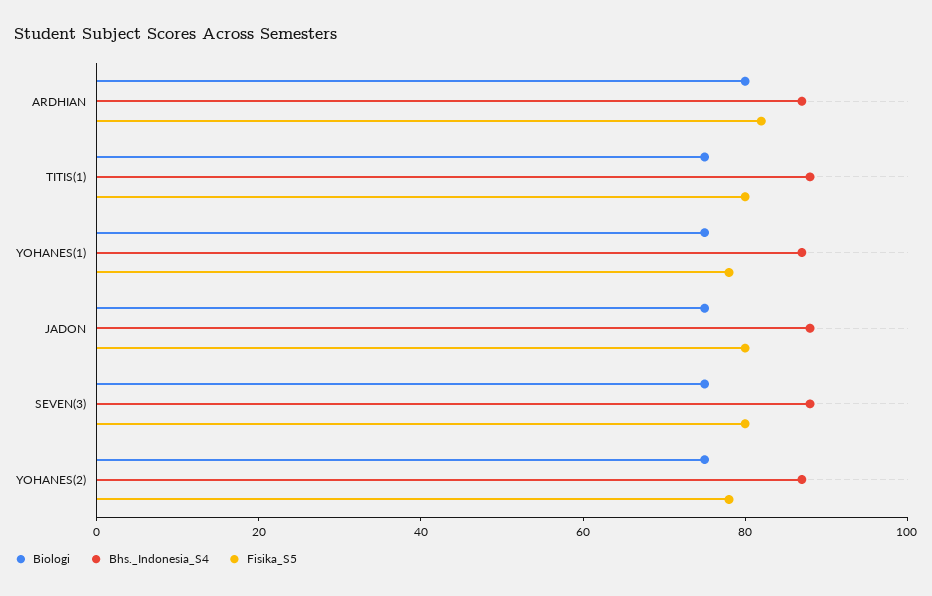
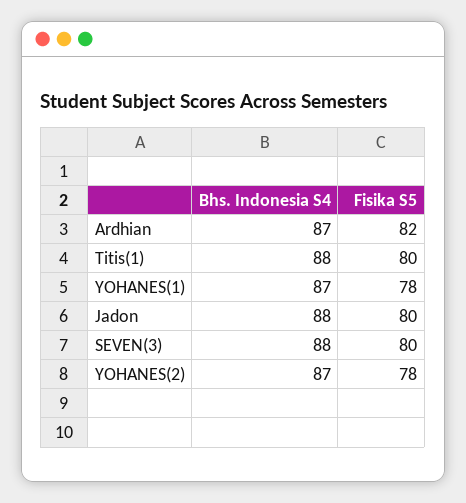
Biologi, ARDHIAN: 80 -> none
Biologi, TITIS(1): 75 -> none
Biologi, YOHANES(1): 75 -> none
Biologi, JADON: 75 -> none
Biologi, SEVEN(3): 75 -> none
Biologi, YOHANES(2): 75 -> none

